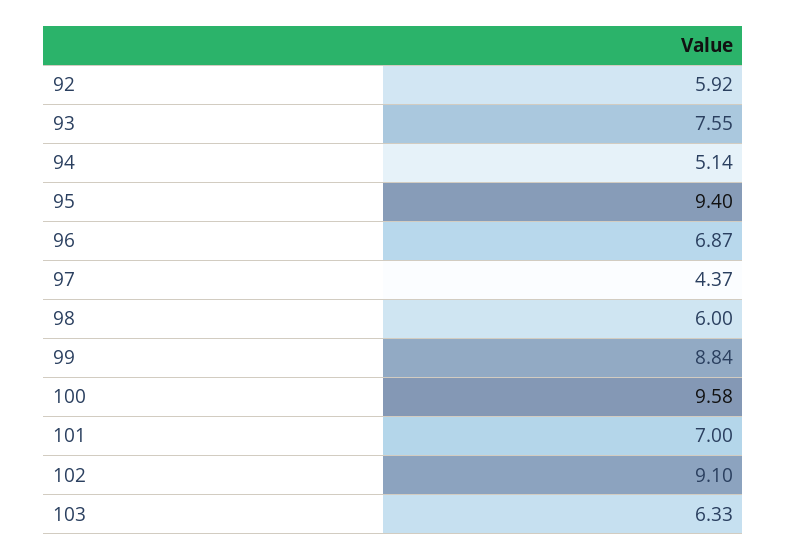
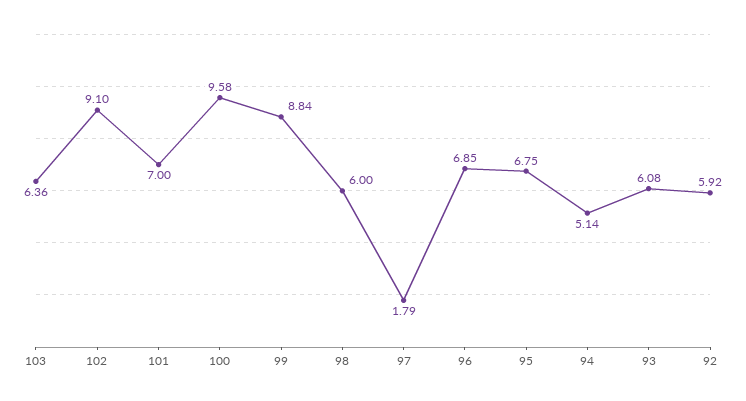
93: 7.55 -> 6.08
95: 9.4 -> 6.75
96: 6.87 -> 6.85
97: 4.37 -> 1.79
103: 6.33 -> 6.36

